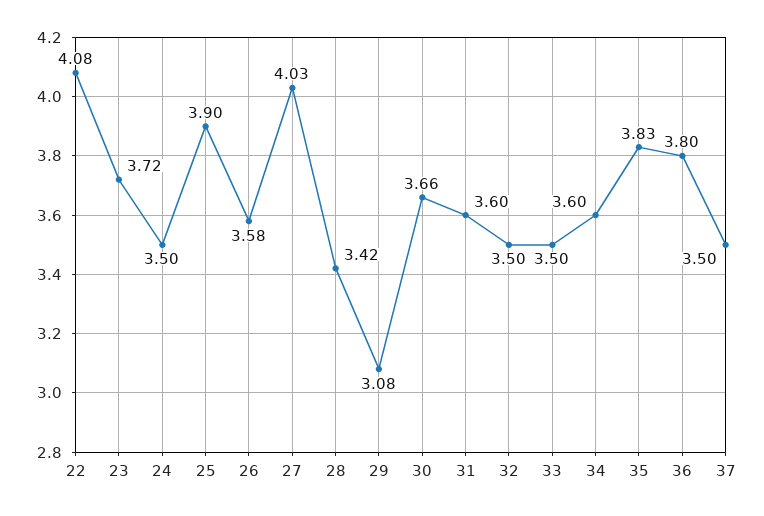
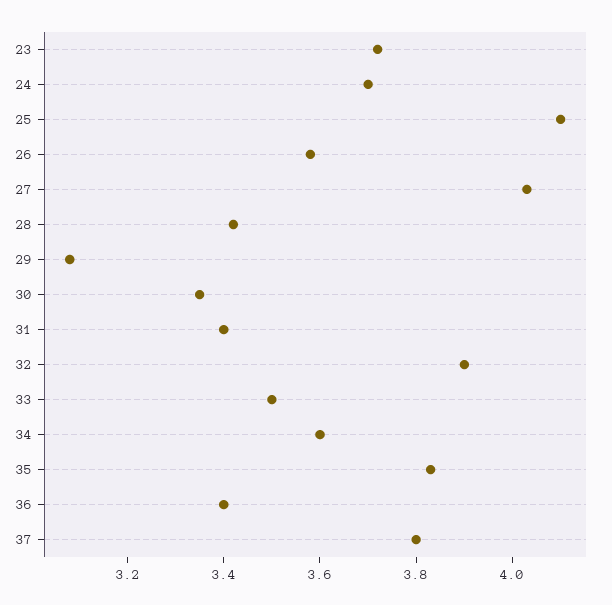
22: 4.08 -> none
24: 3.5 -> 3.7
25: 3.9 -> 4.1
30: 3.66 -> 3.35
31: 3.6 -> 3.4
32: 3.5 -> 3.9
36: 3.8 -> 3.4
37: 3.5 -> 3.8

